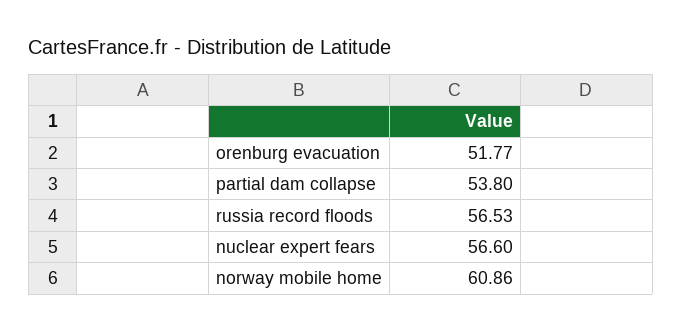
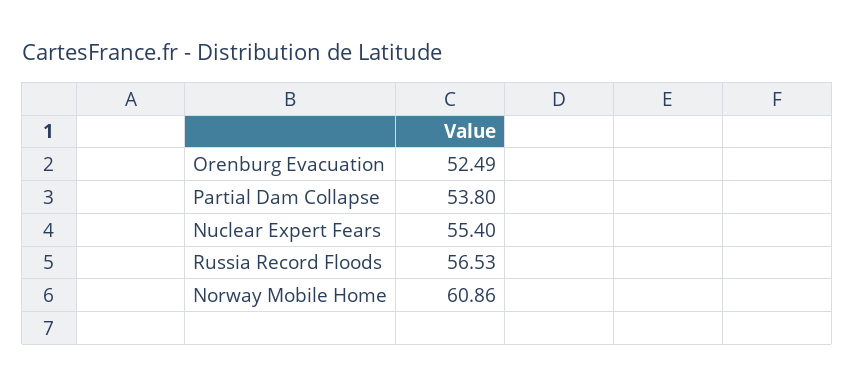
orenburg evacuation: 51.77 -> 52.49
nuclear expert fears: 56.6 -> 55.4

